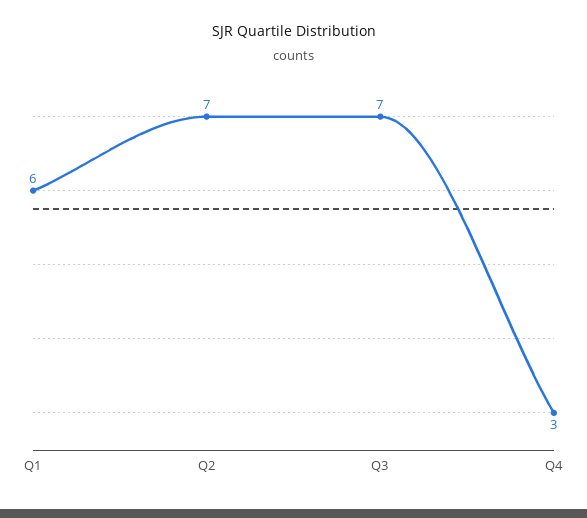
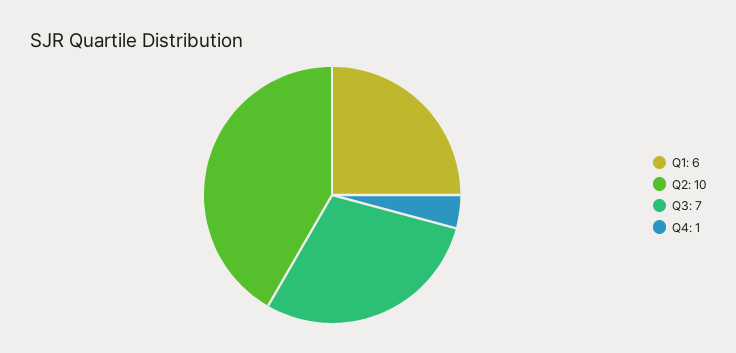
Q2: 7 -> 10
Q4: 3 -> 1

